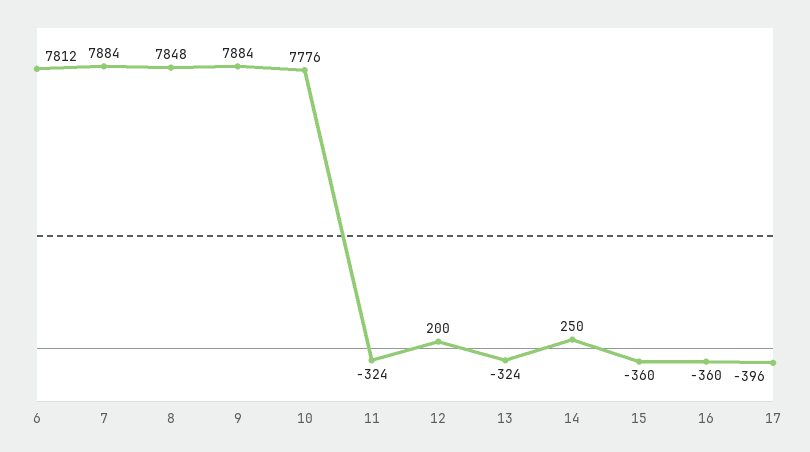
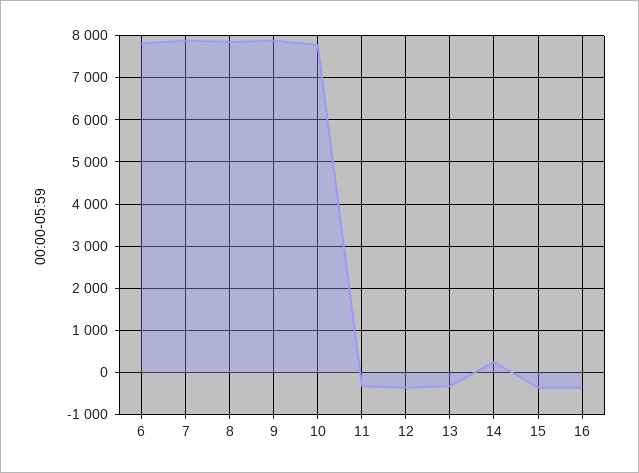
12: 200 -> -400
17: -396 -> none

